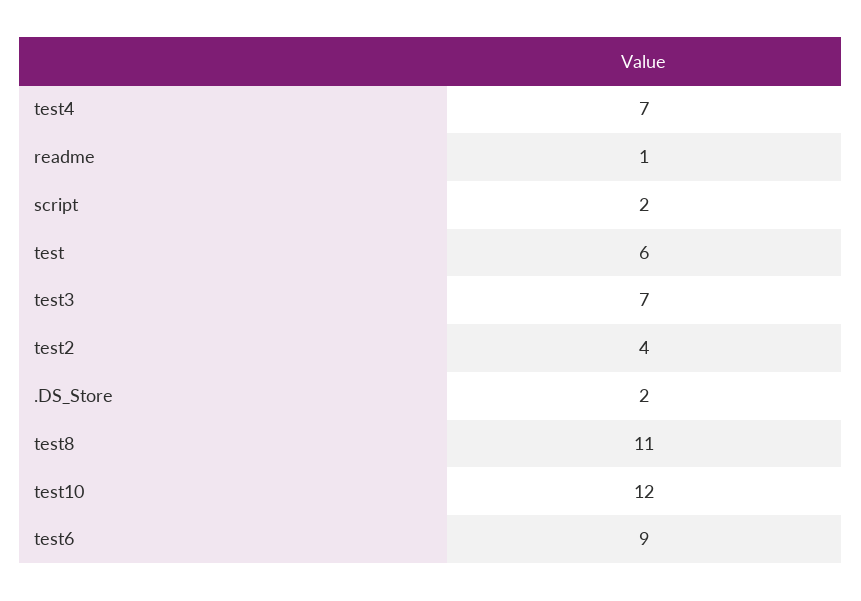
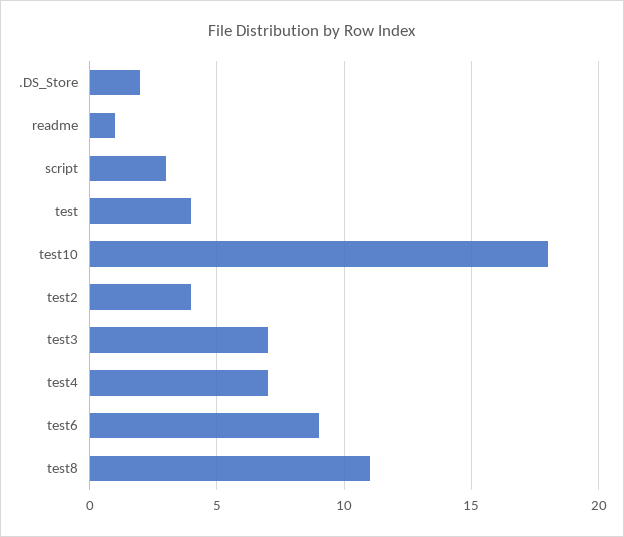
script: 2 -> 3
test: 6 -> 4
test10: 12 -> 18

